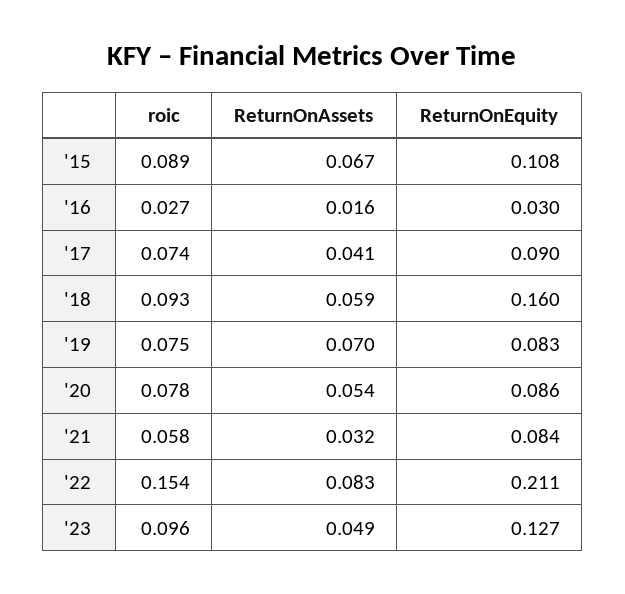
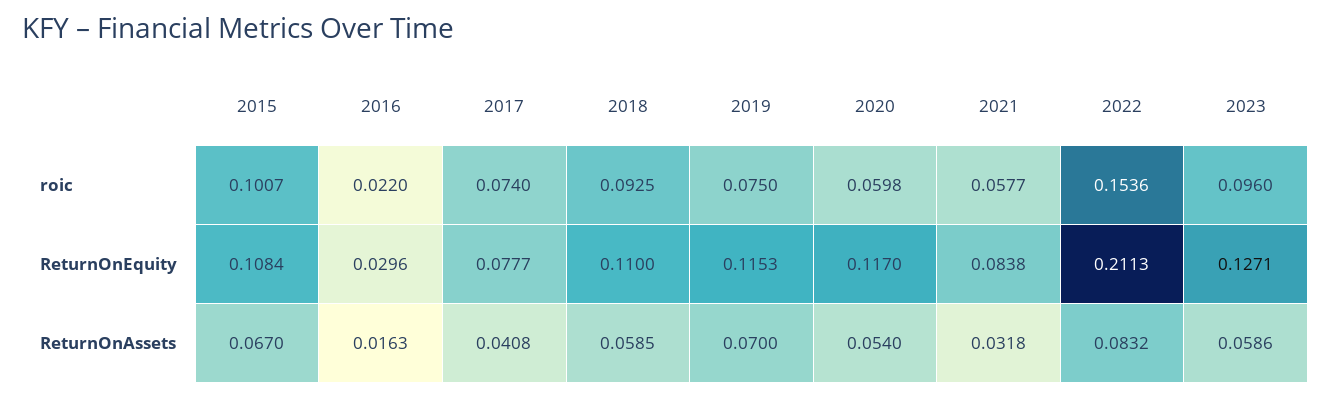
roic, '15: 0.089 -> 0.1007
roic, '16: 0.027 -> 0.022
ReturnOnEquity, '17: 0.09 -> 0.0777
ReturnOnEquity, '18: 0.16 -> 0.11
ReturnOnEquity, '19: 0.083 -> 0.1153
roic, '20: 0.078 -> 0.0598
ReturnOnEquity, '20: 0.086 -> 0.117
ReturnOnAssets, '23: 0.049 -> 0.0586

